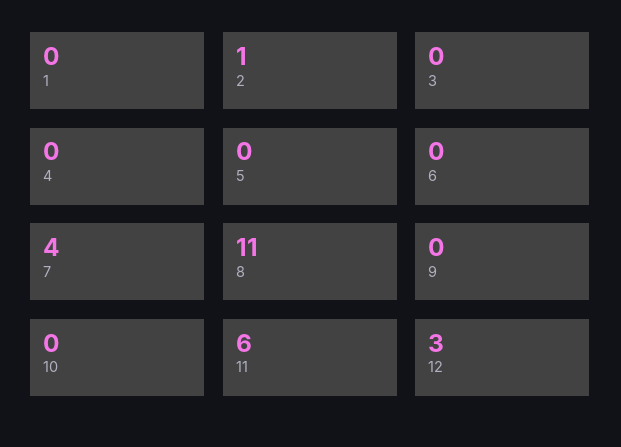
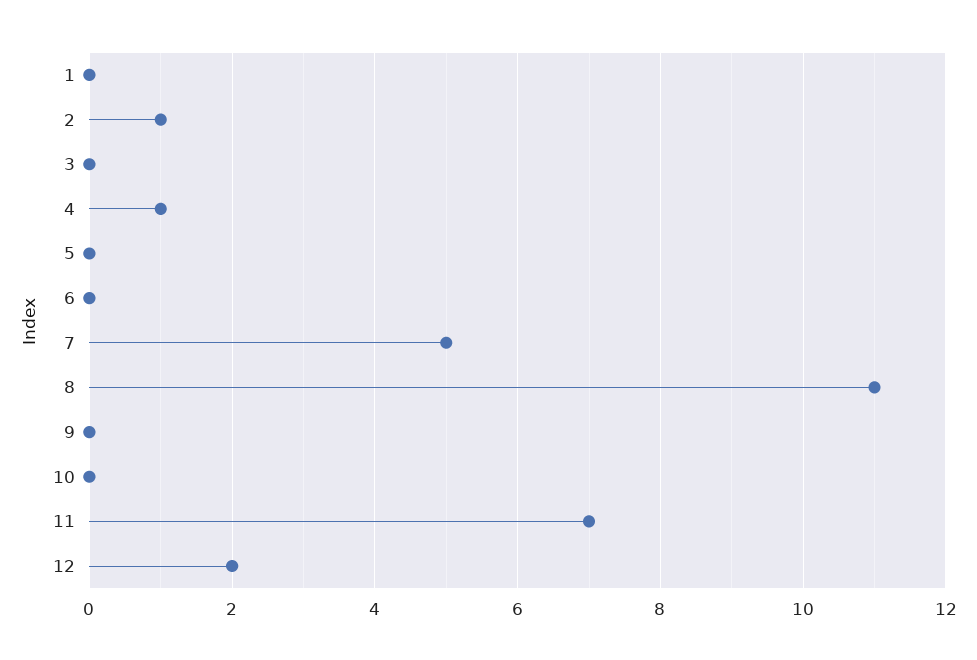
4: 0 -> 1
7: 4 -> 5
11: 6 -> 7
12: 3 -> 2

